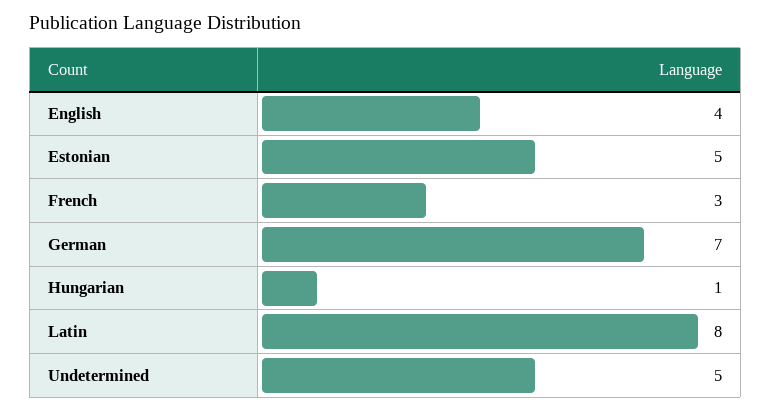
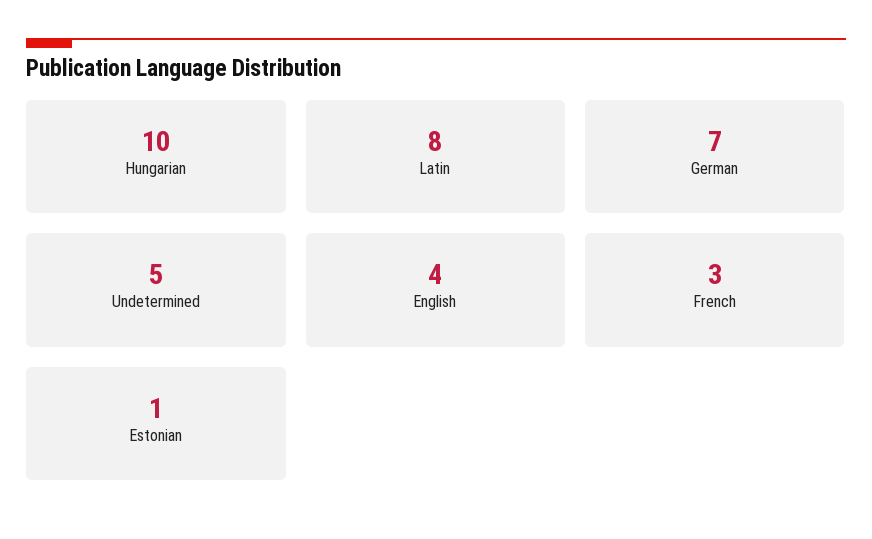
Estonian: 5 -> 1
Hungarian: 1 -> 10

